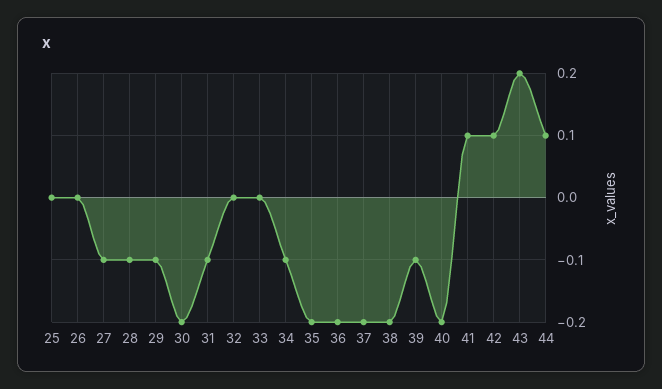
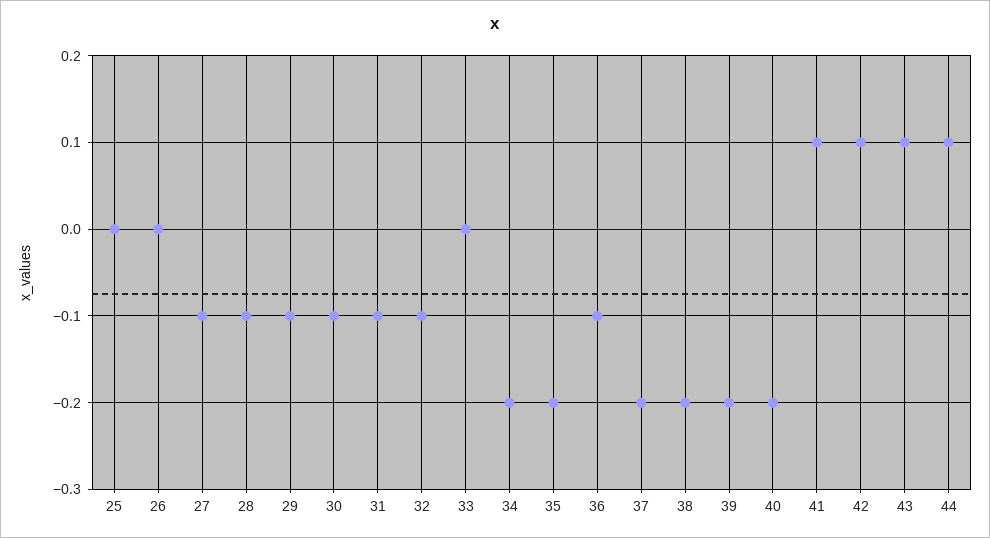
30: -0.2 -> -0.1
32: 0 -> -0.1
34: -0.1 -> -0.2
36: -0.2 -> -0.1
39: -0.1 -> -0.2
43: 0.2 -> 0.1

